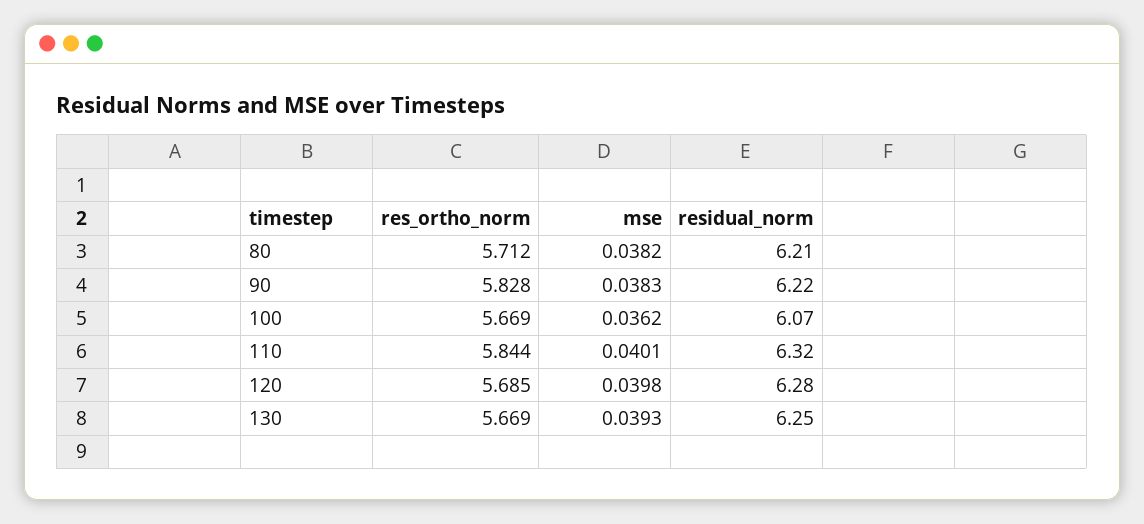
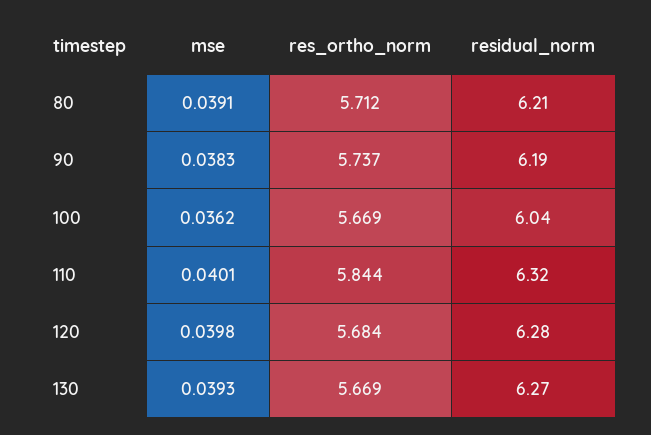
mse, 80: 0.0382 -> 0.0391
res_ortho_norm, 90: 5.828 -> 5.737
residual_norm, 90: 6.22 -> 6.19
residual_norm, 100: 6.07 -> 6.04
res_ortho_norm, 120: 5.685 -> 5.684
residual_norm, 130: 6.25 -> 6.27

